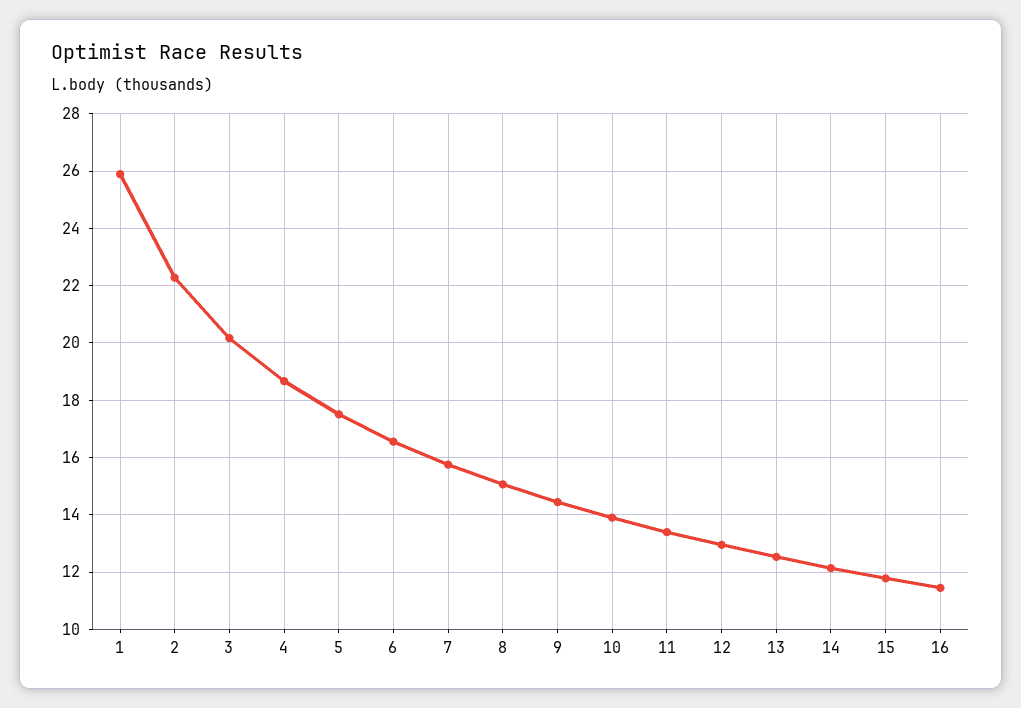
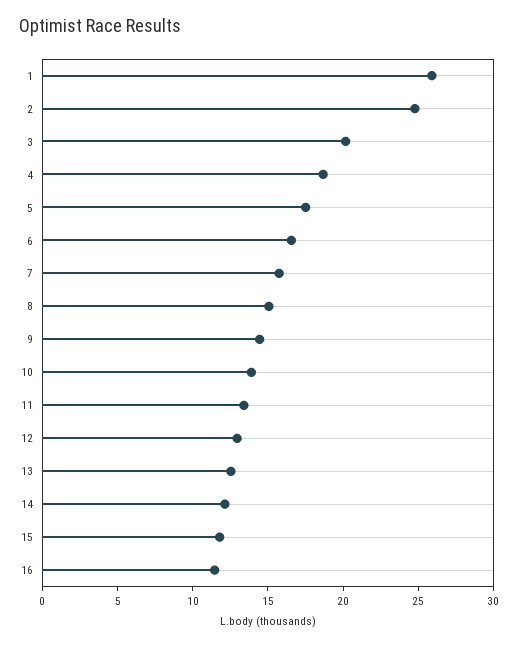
2: 22.25 -> 25

